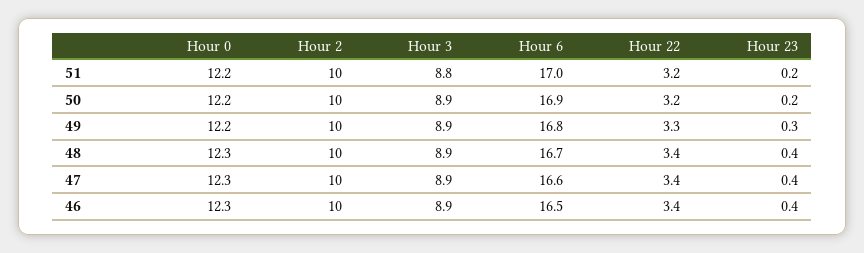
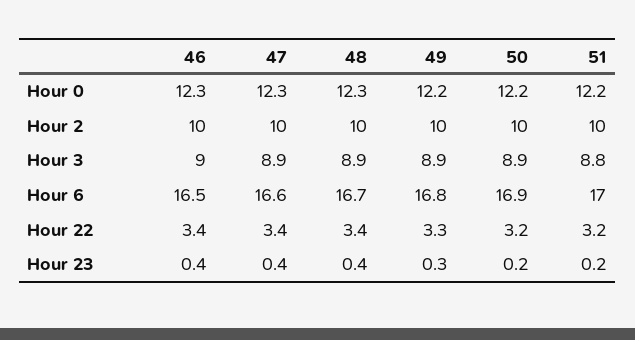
Hour 3, 46: 8.9 -> 9

